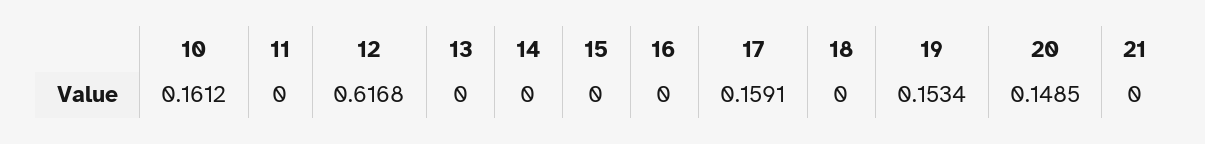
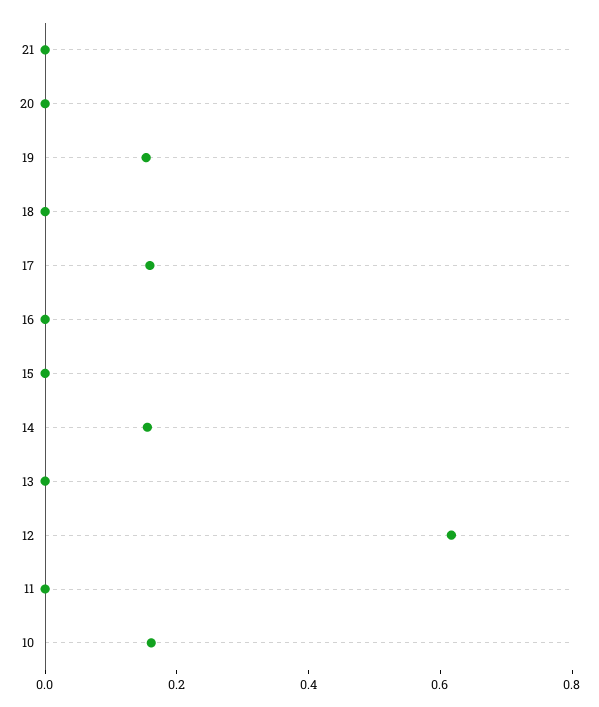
14: 0 -> 0.15
20: 0.1485 -> 0

